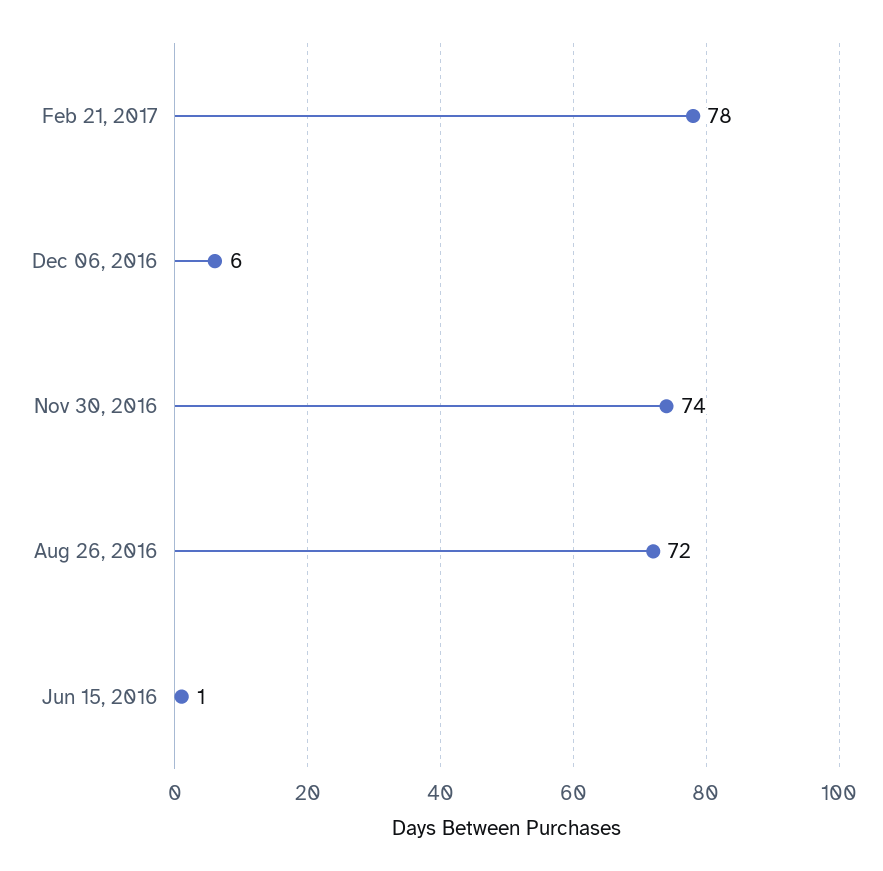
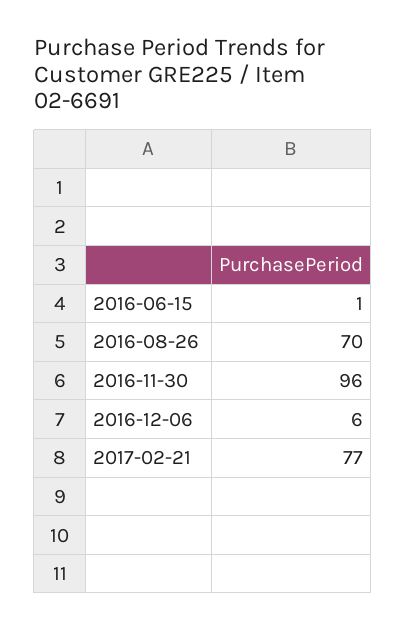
Feb 21, 2017: 78 -> 77
Nov 30, 2016: 74 -> 96
Aug 26, 2016: 72 -> 70

